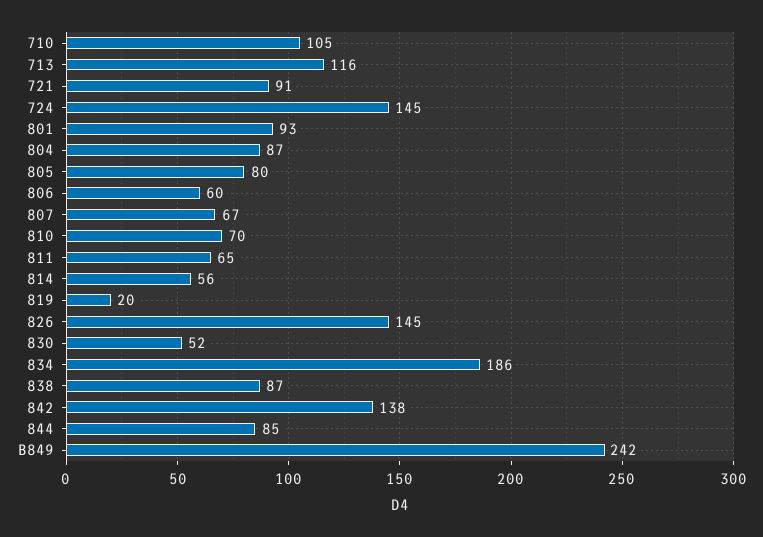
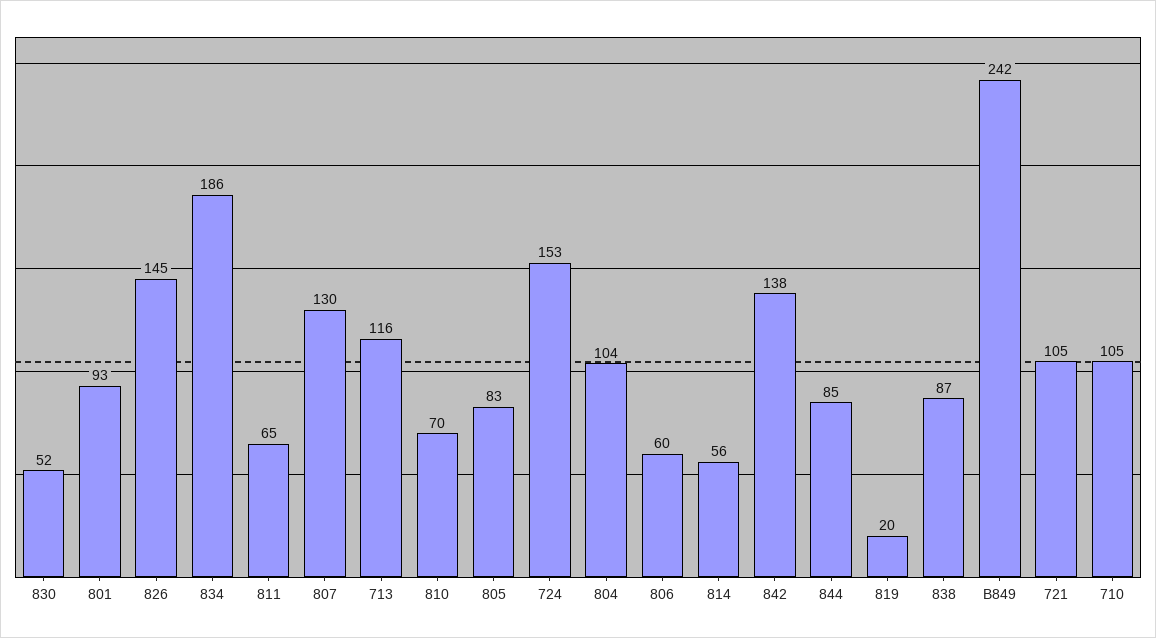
721: 91 -> 105
724: 145 -> 153
804: 87 -> 104
805: 80 -> 83
807: 67 -> 130

